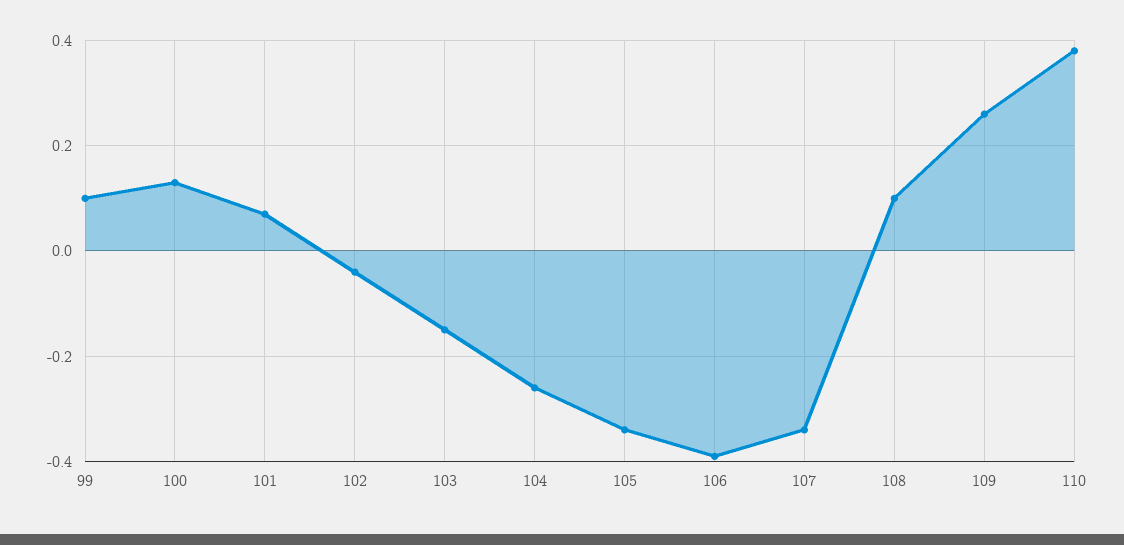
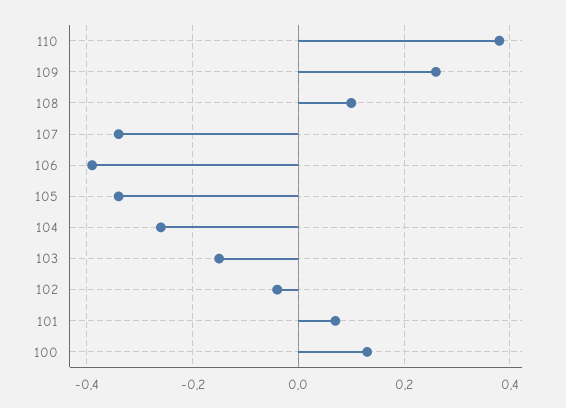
99: 0.1 -> none

